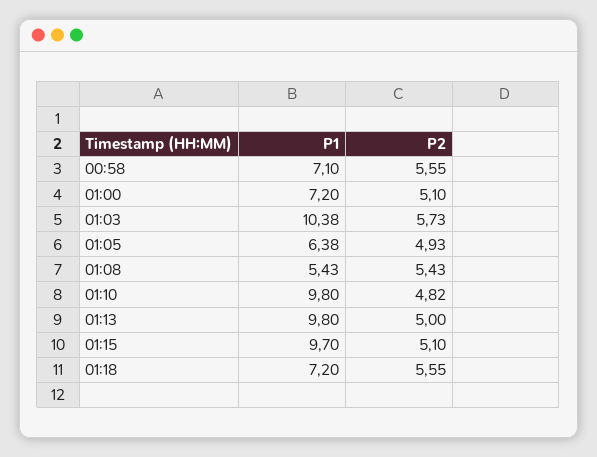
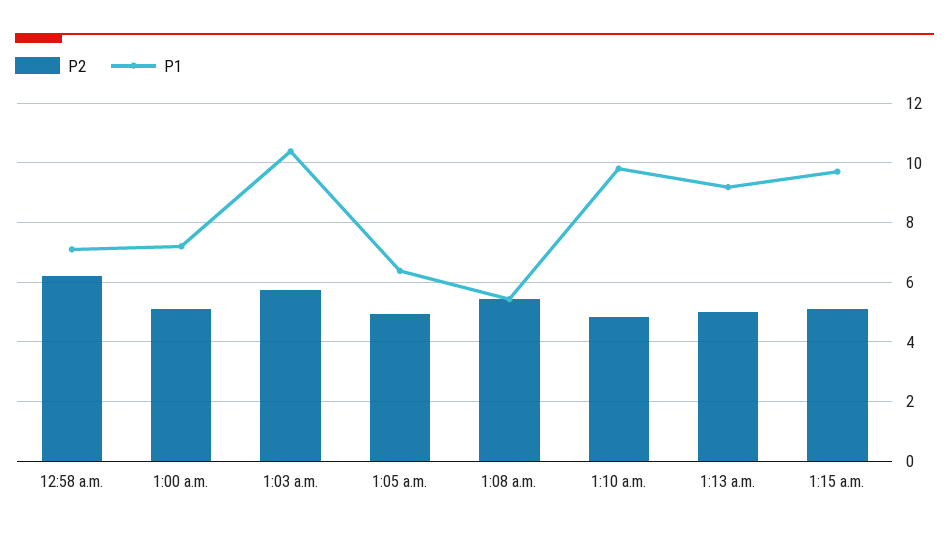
P2, 00:58: 5.55 -> 6.25
P1, 01:13: 9.8 -> 9.25
P1, 01:18: 7.2 -> none
P2, 01:18: 5.55 -> none

